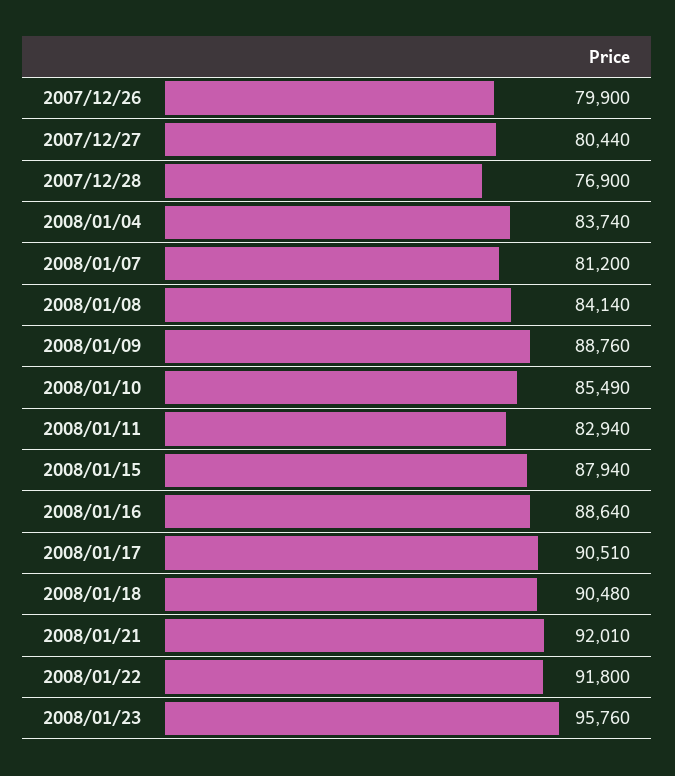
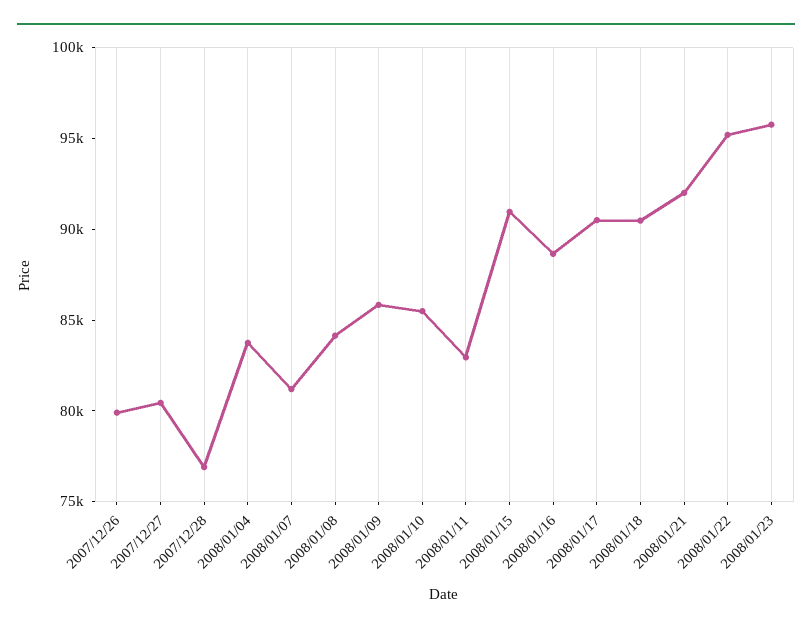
2008/01/09: 88760 -> 86000
2008/01/15: 87940 -> 91000
2008/01/22: 91800 -> 95000

